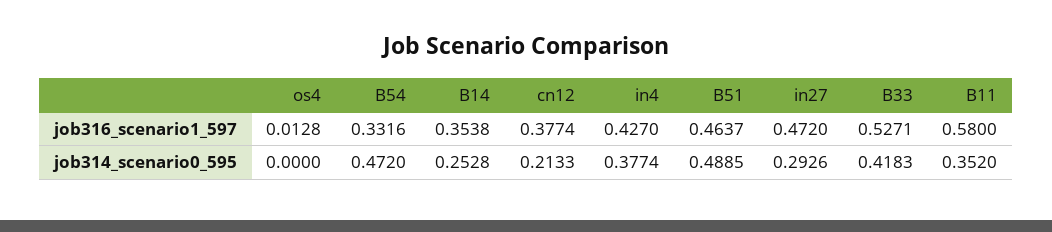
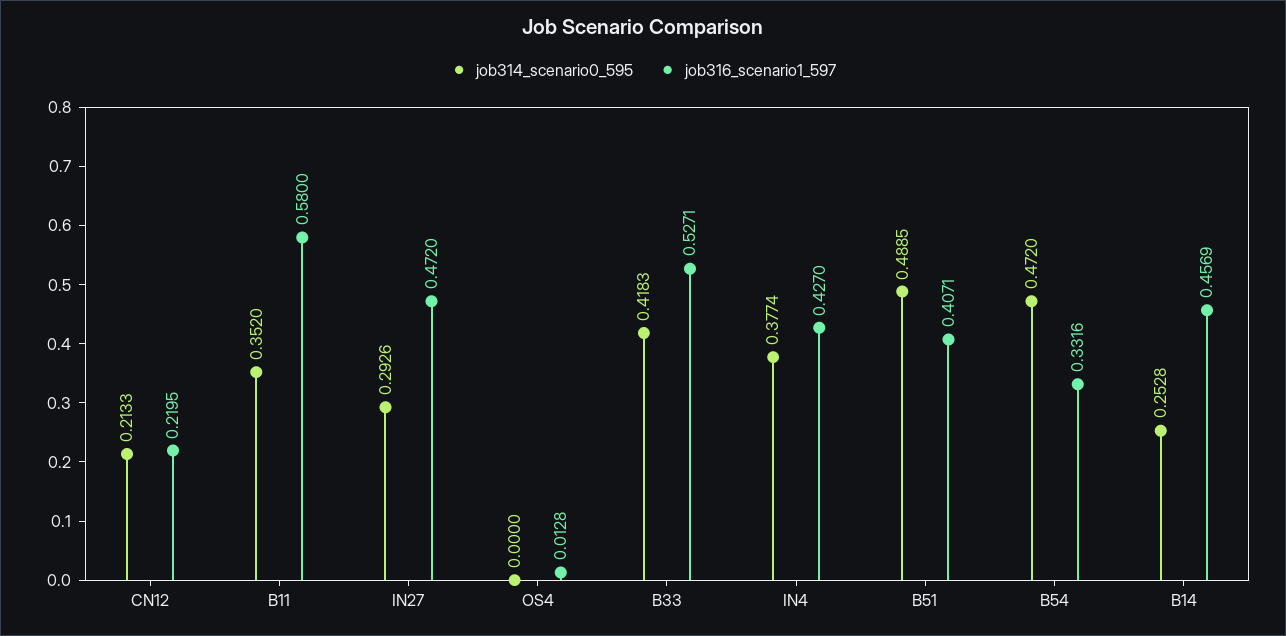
job316_scenario1_597, B14: 0.3538 -> 0.4569
job316_scenario1_597, cn12: 0.3774 -> 0.2195
job316_scenario1_597, B51: 0.4637 -> 0.4071

